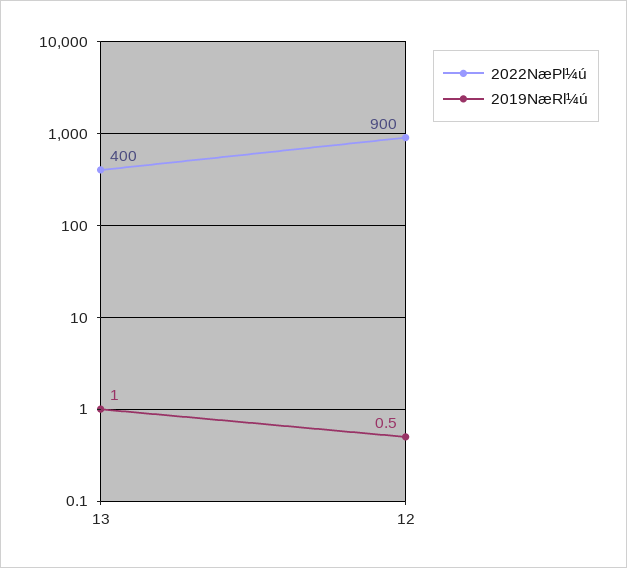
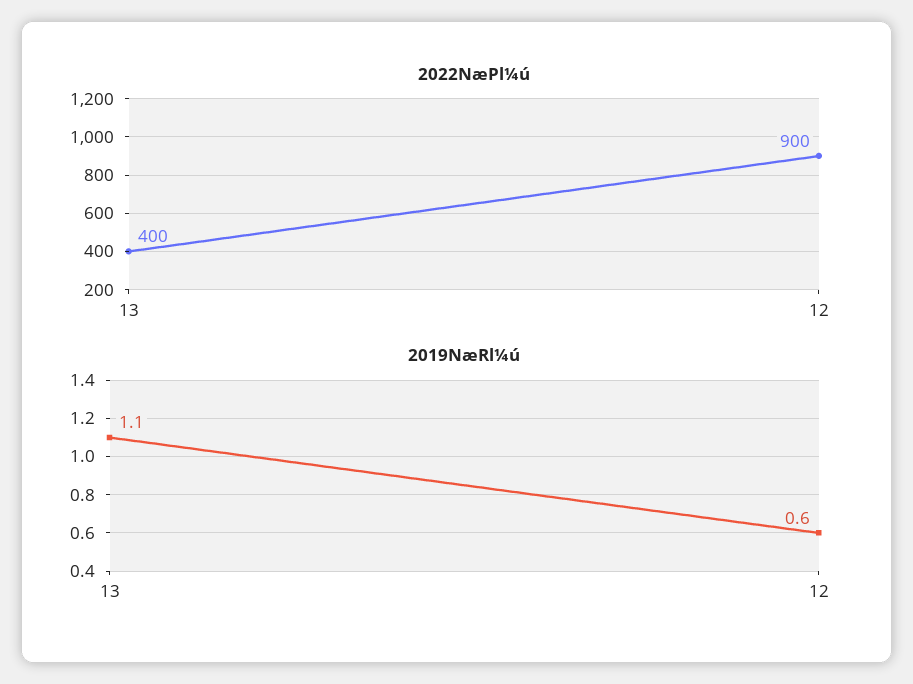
2019NæRl¼ú, 13: 1 -> 1.1
2019NæRl¼ú, 12: 0.5 -> 0.6

